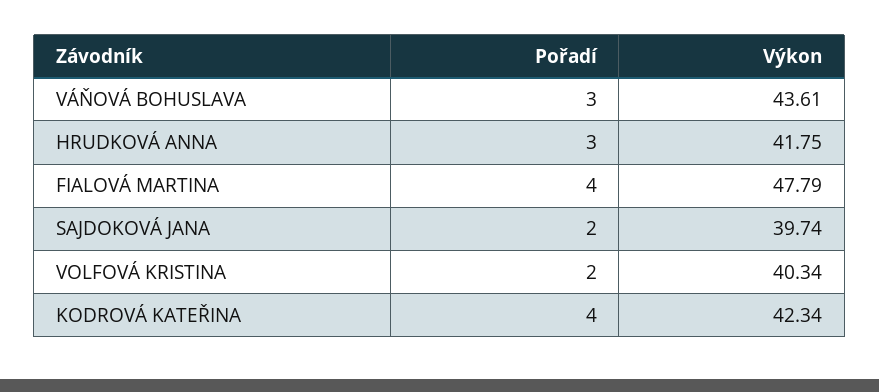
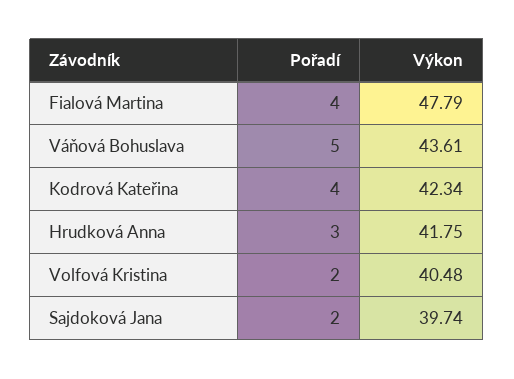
Pořadí, VÁŇOVÁ BOHUSLAVA: 3 -> 5
Výkon, VOLFOVÁ KRISTINA: 40.34 -> 40.48

